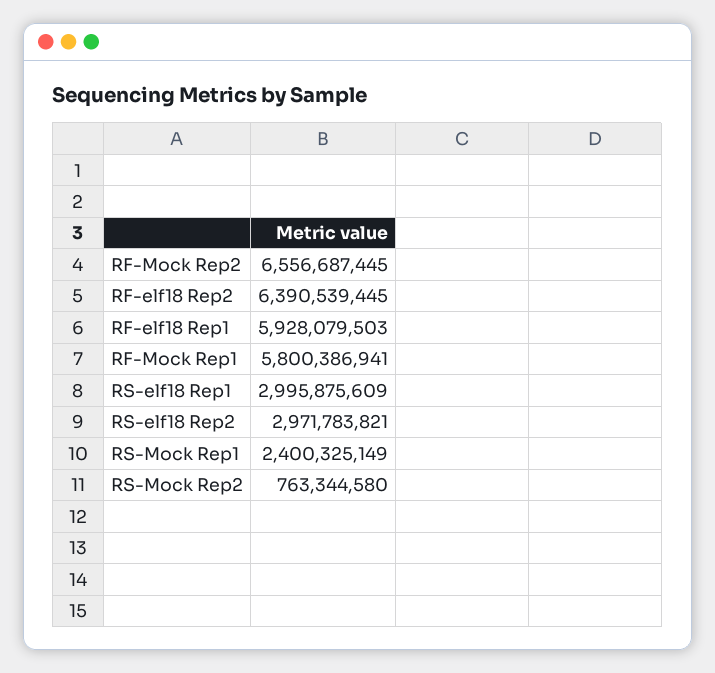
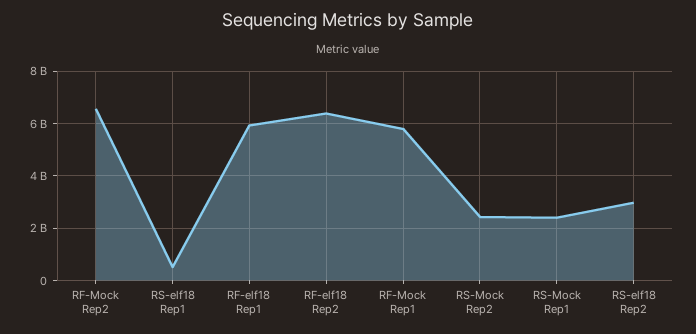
RS-elf18 Rep1: 2995875609 -> 500000000
RS-Mock Rep2: 763344580 -> 2500000000

